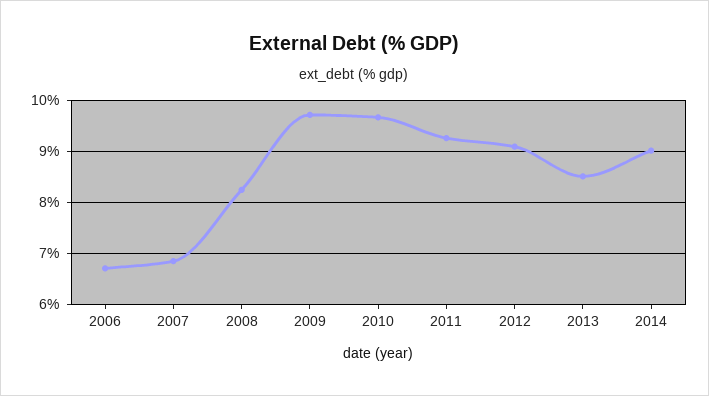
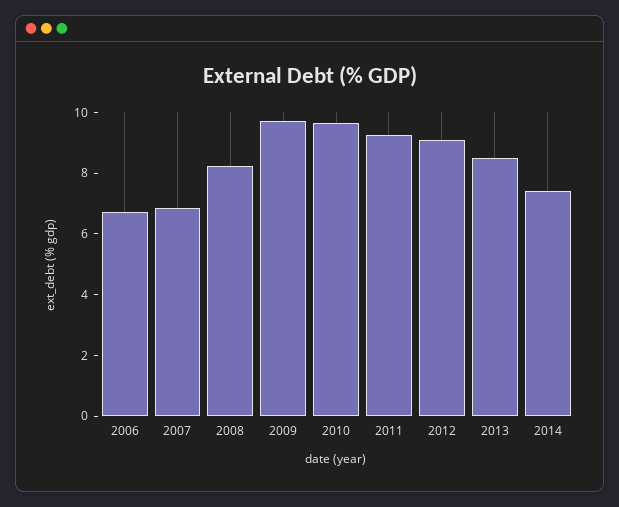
2014: 9 -> 7.5

